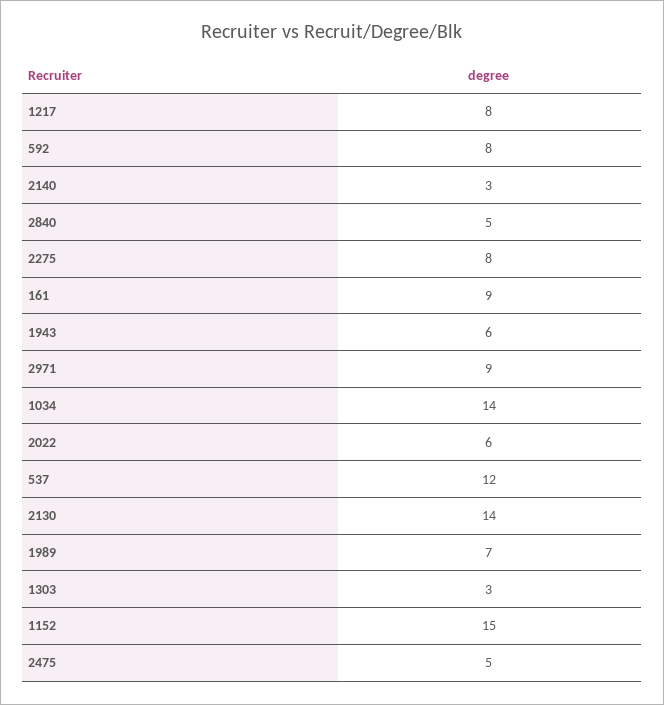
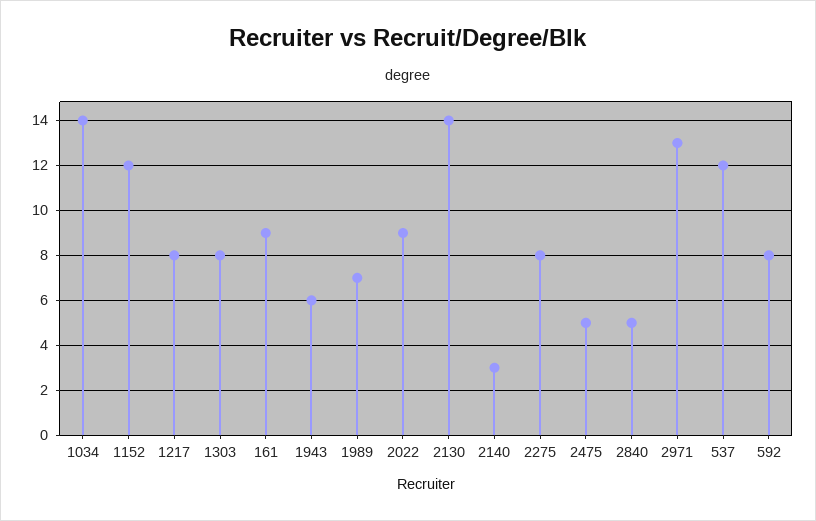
2971: 9 -> 13
2022: 6 -> 9
1303: 3 -> 8
1152: 15 -> 12

